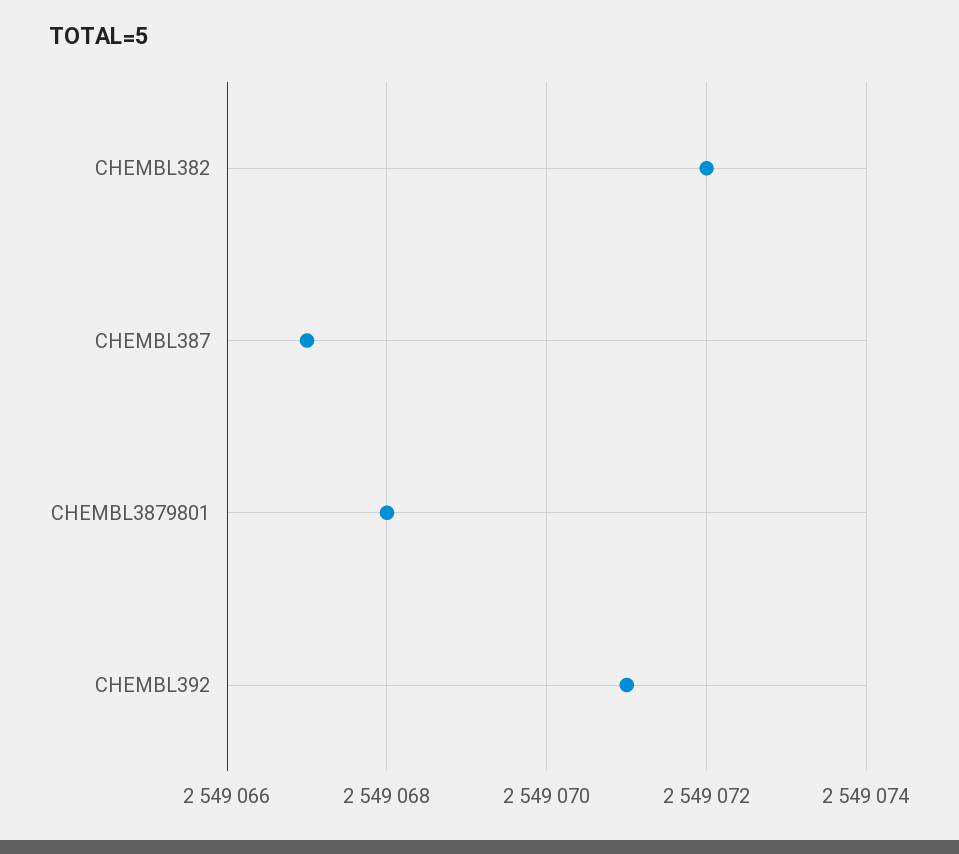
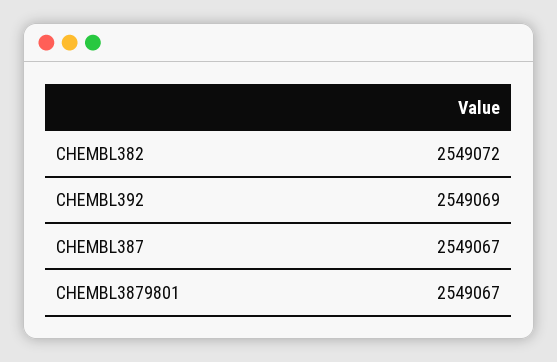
CHEMBL3879801: 2549068 -> 2549067
CHEMBL392: 2549071 -> 2549069

